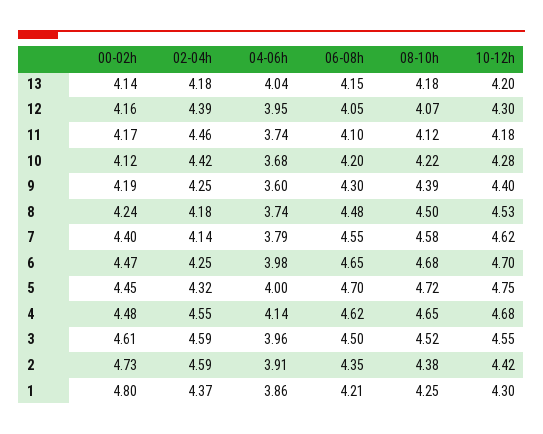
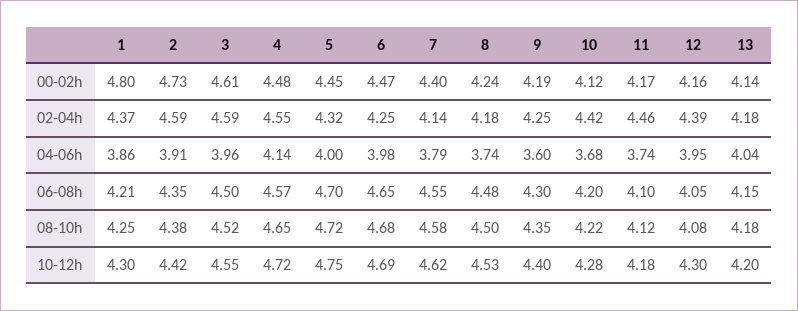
08-10h, 12: 4.07 -> 4.08
08-10h, 9: 4.39 -> 4.35
10-12h, 6: 4.7 -> 4.69
06-08h, 4: 4.62 -> 4.57
10-12h, 4: 4.68 -> 4.72

